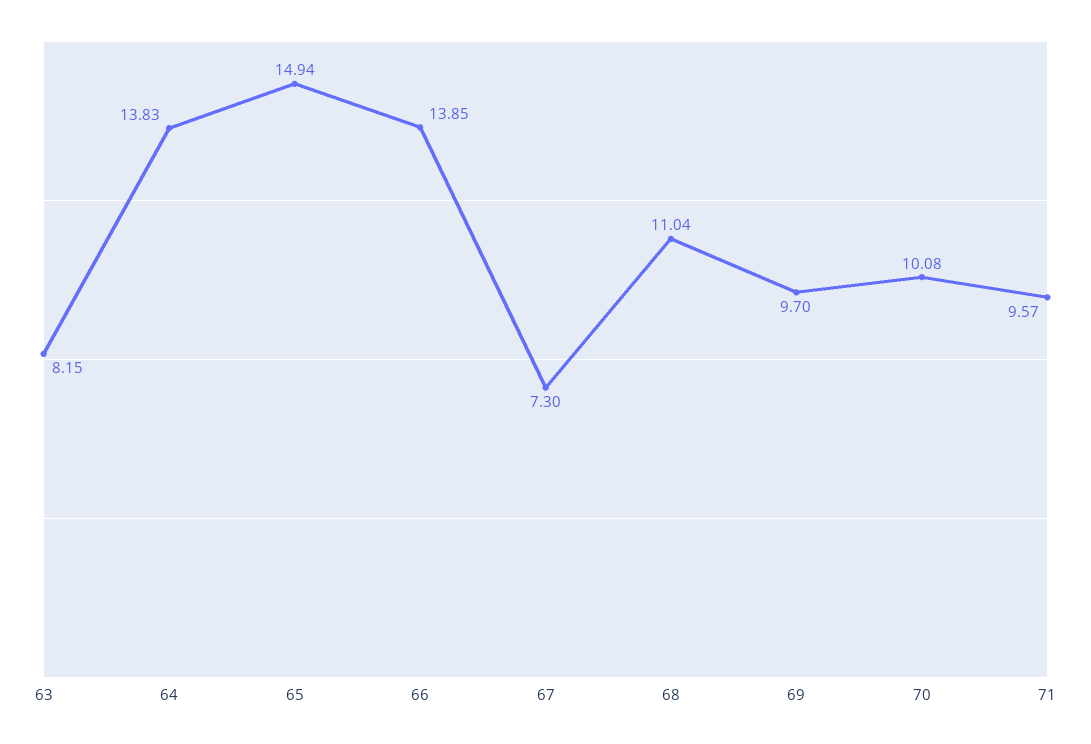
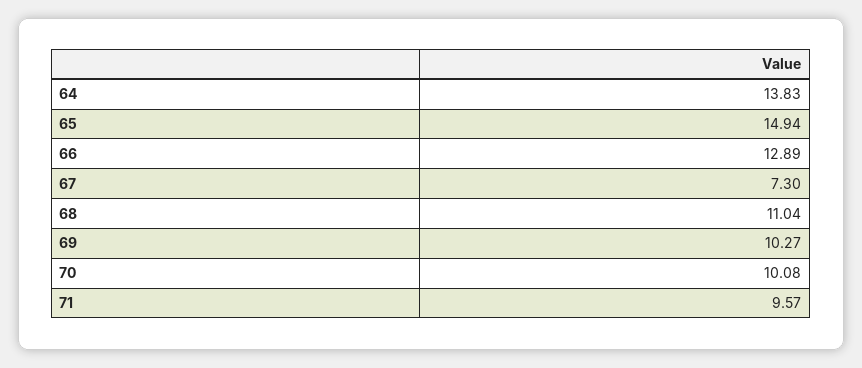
63: 8.15 -> none
66: 13.85 -> 12.89
69: 9.7 -> 10.27

